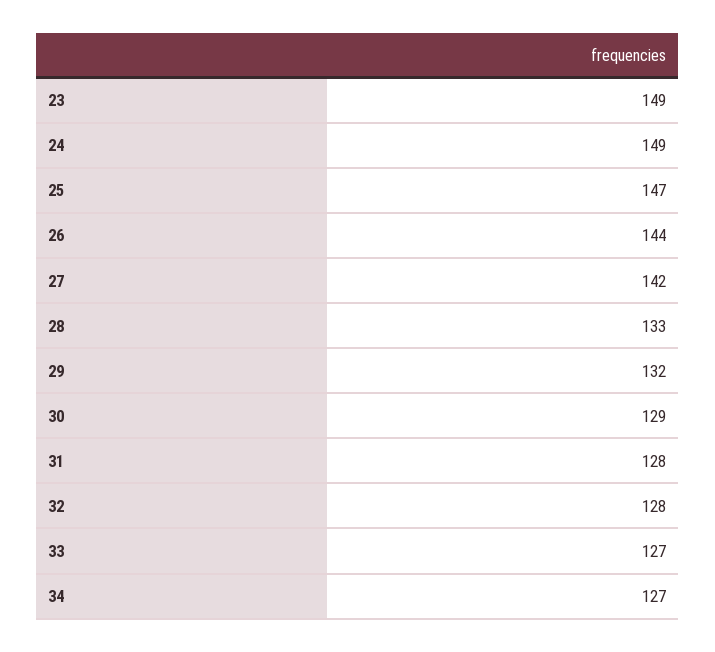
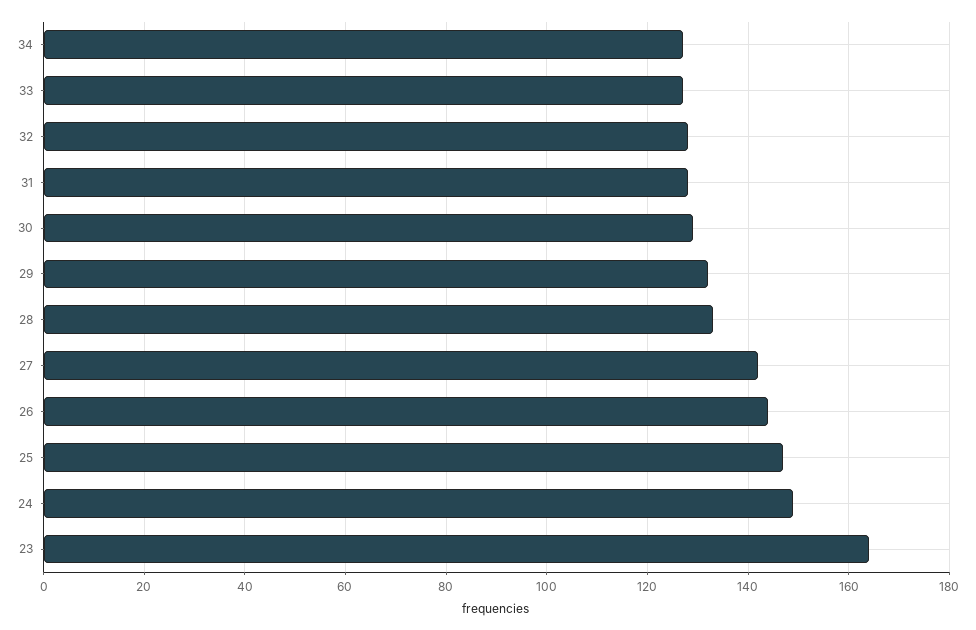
23: 149 -> 165

